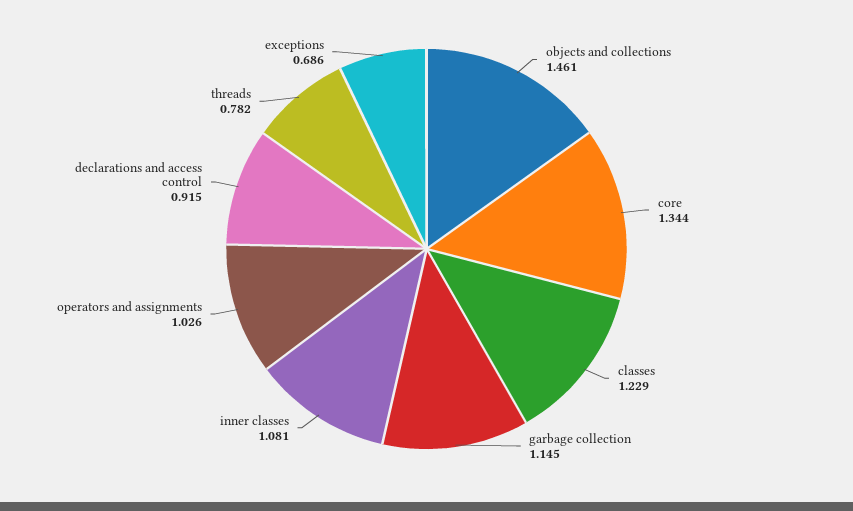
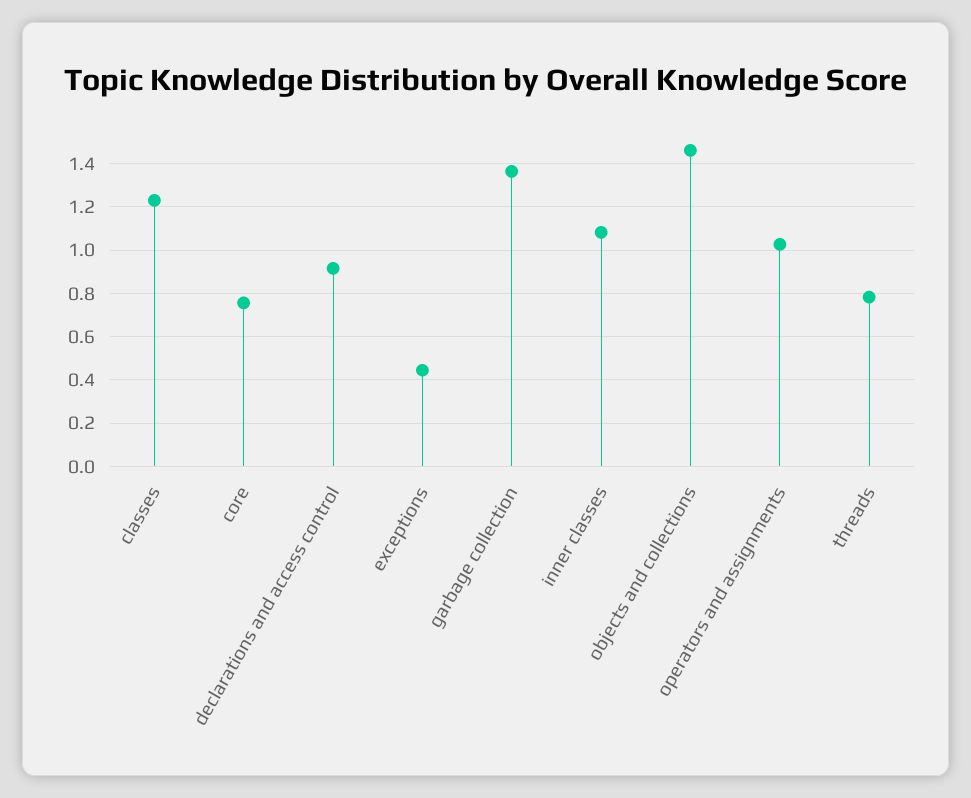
core: 1.344 -> 0.75
garbage collection: 1.145 -> 1.35
exceptions: 0.686 -> 0.45

